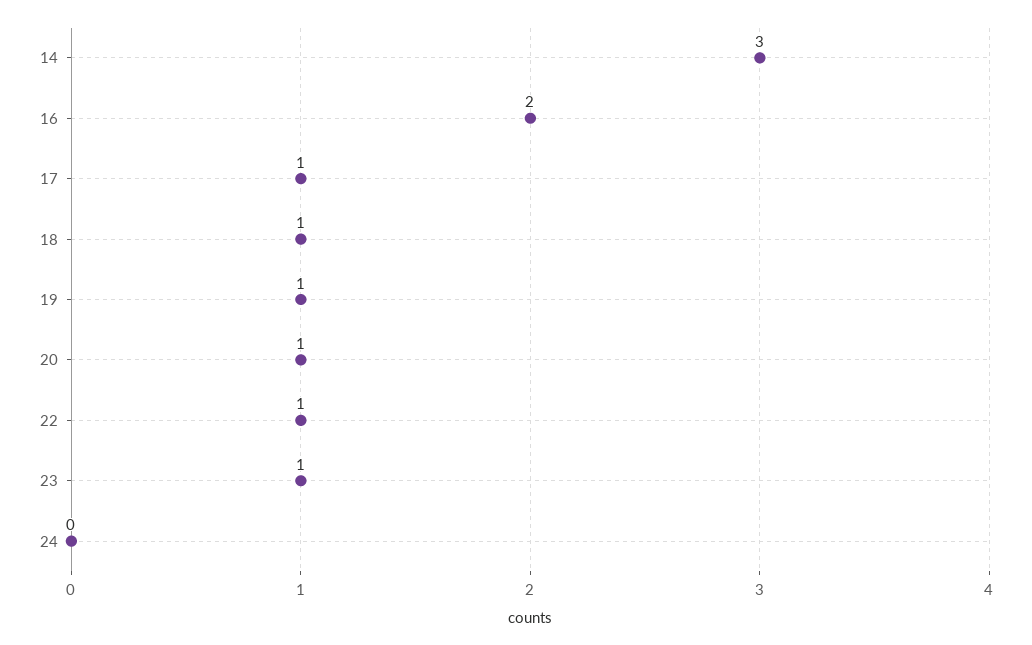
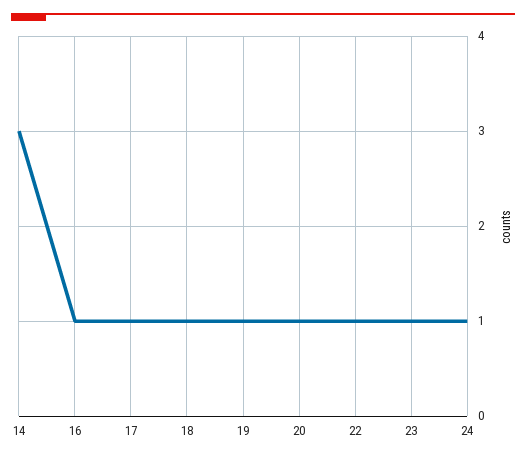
16: 2 -> 1
24: 0 -> 1

